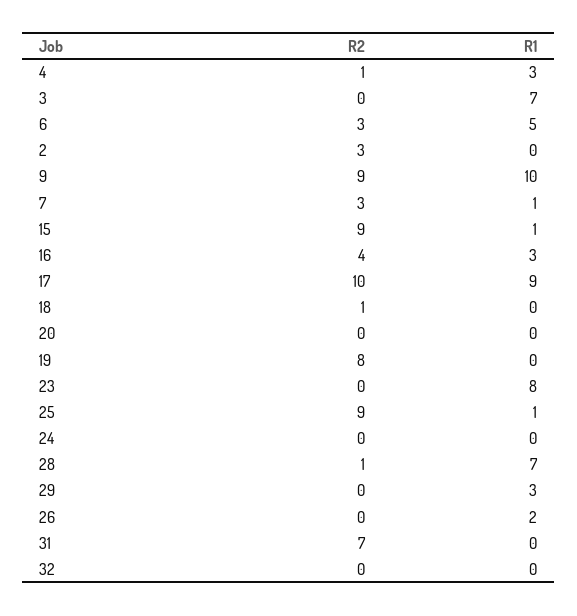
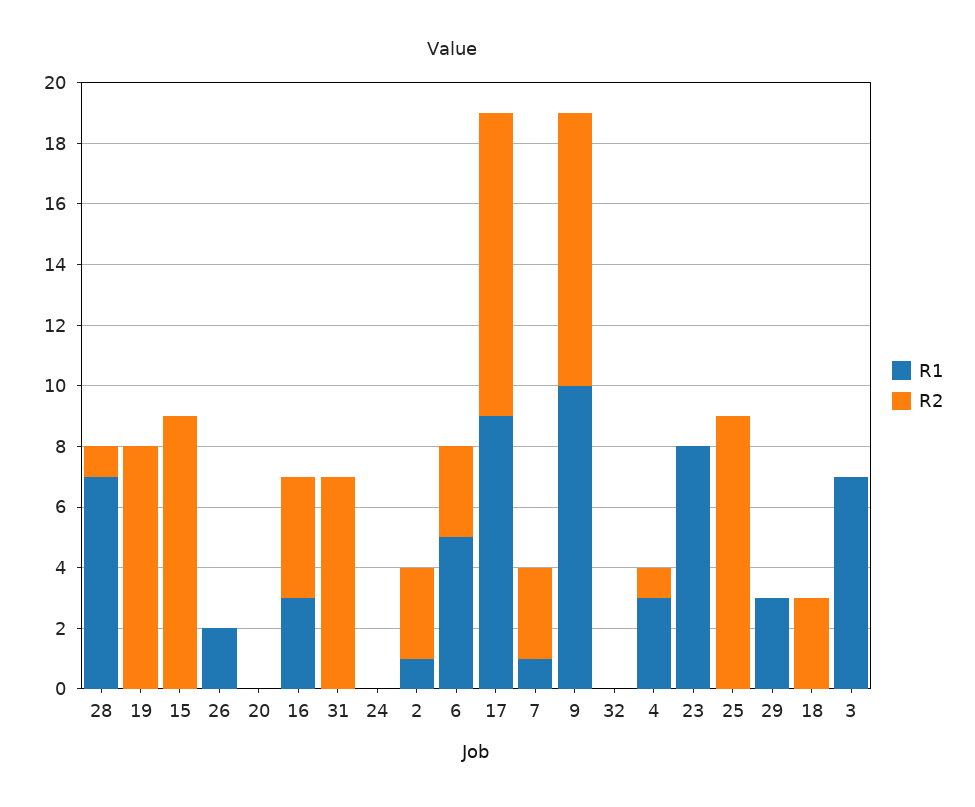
R1, 2: 0 -> 1
R1, 15: 1 -> 0
R2, 18: 1 -> 3
R1, 25: 1 -> 0

